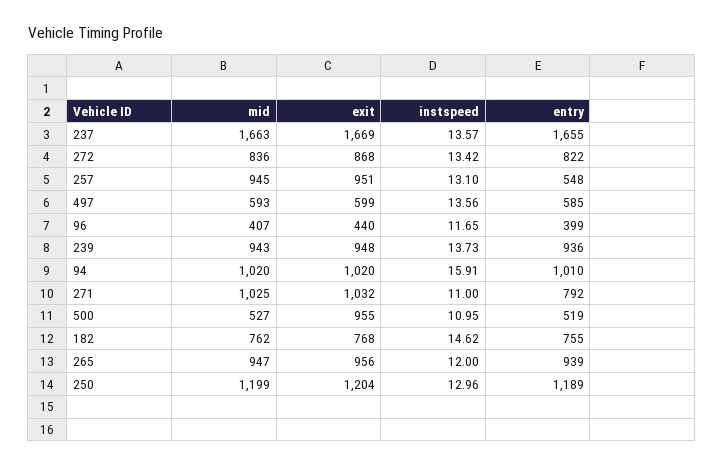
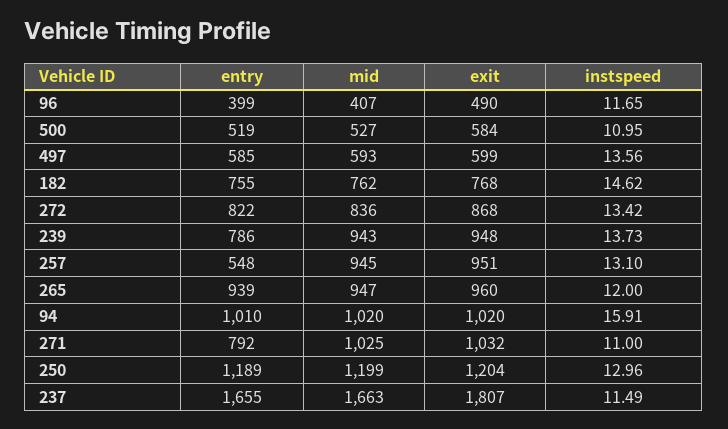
exit, 237: 1669 -> 1807
instspeed, 237: 13.57 -> 11.49
exit, 96: 440 -> 490
entry, 239: 936 -> 786
exit, 500: 955 -> 584
exit, 265: 956 -> 960

